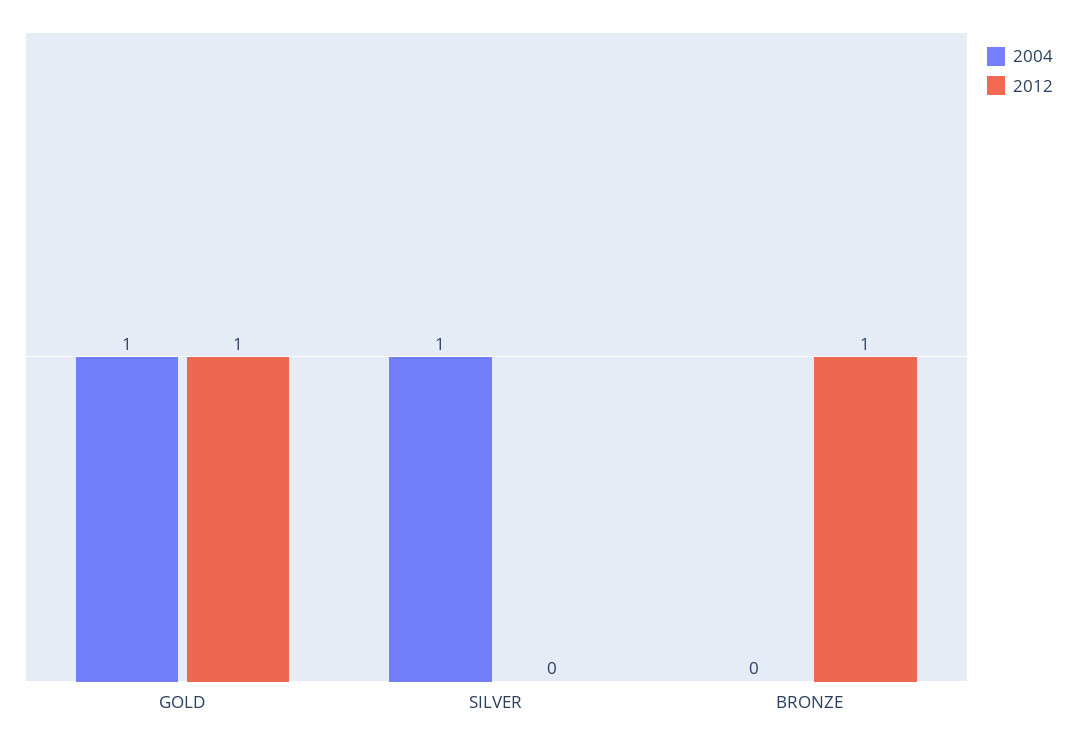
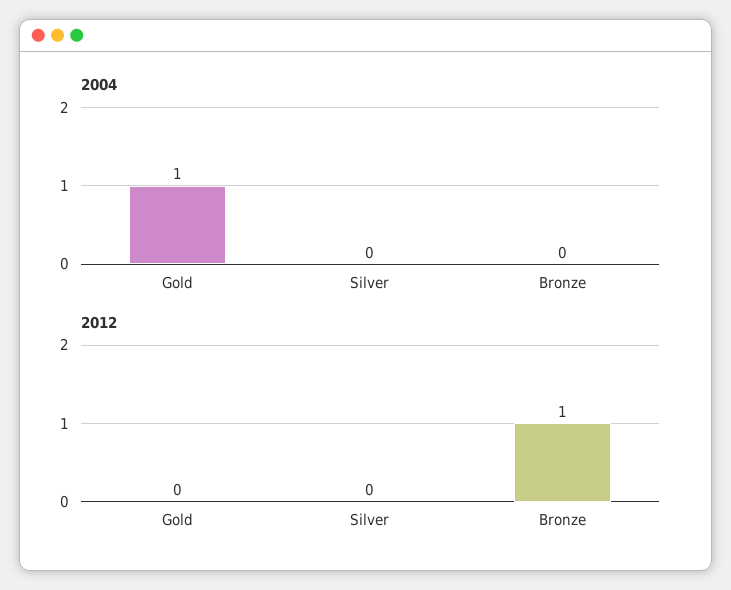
2012, GOLD: 1 -> 0
2004, SILVER: 1 -> 0

